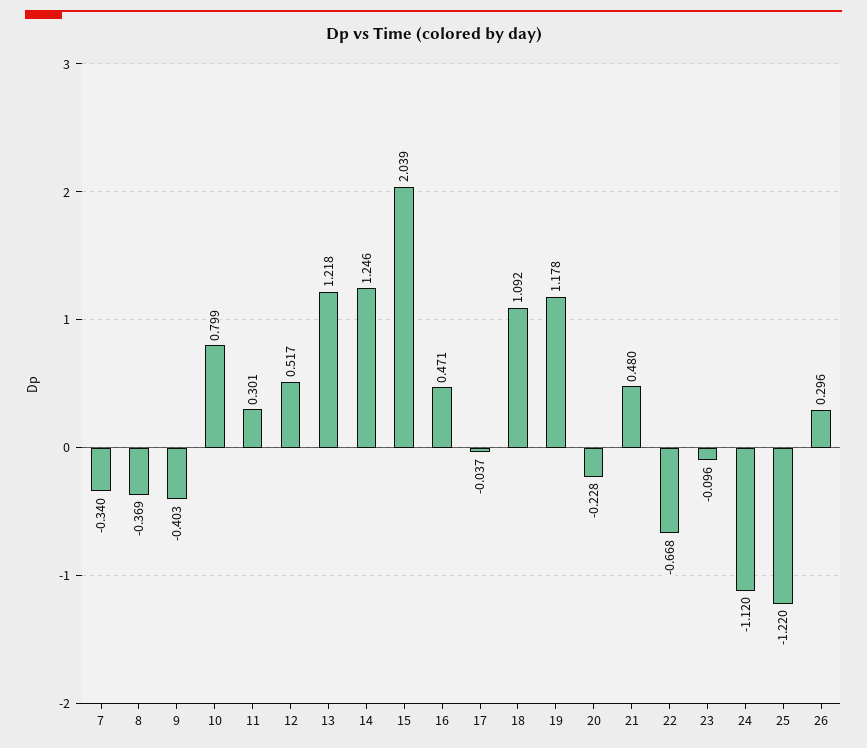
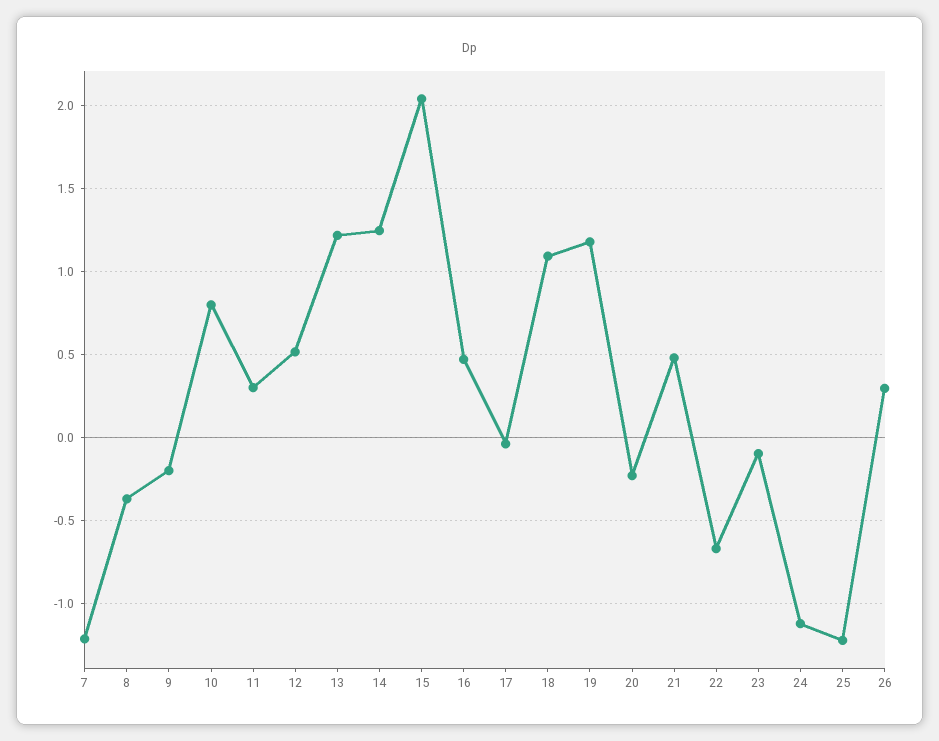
7: -0.34 -> -1.2
9: -0.403 -> -0.2

